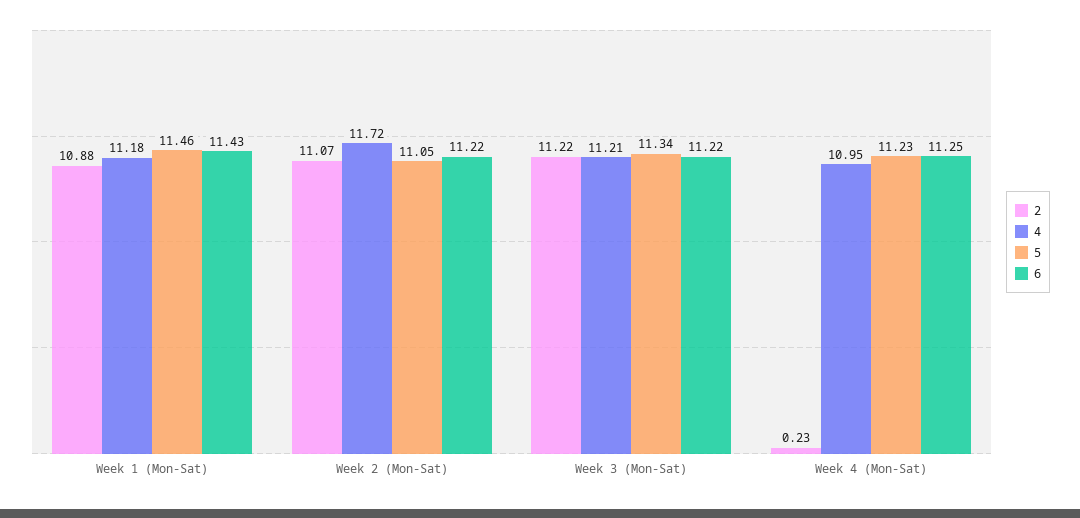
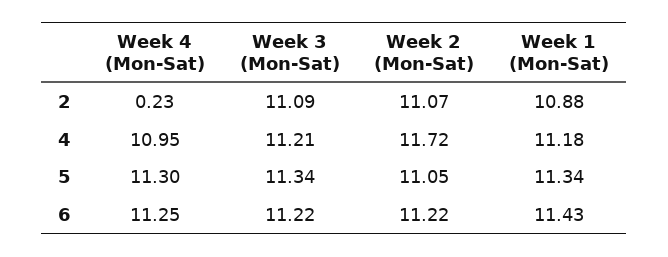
5, Week 1 (Mon-Sat): 11.46 -> 11.34
2, Week 3 (Mon-Sat): 11.22 -> 11.09
5, Week 4 (Mon-Sat): 11.23 -> 11.3

